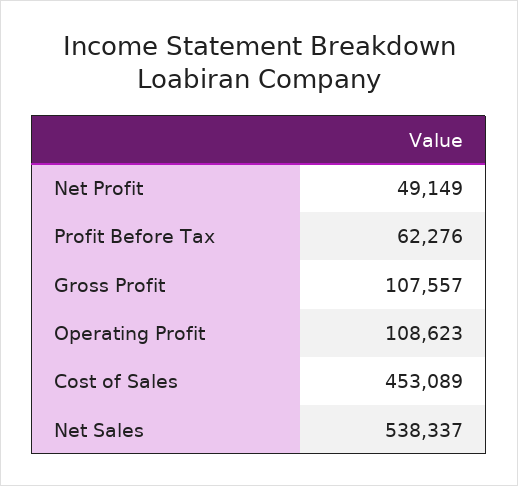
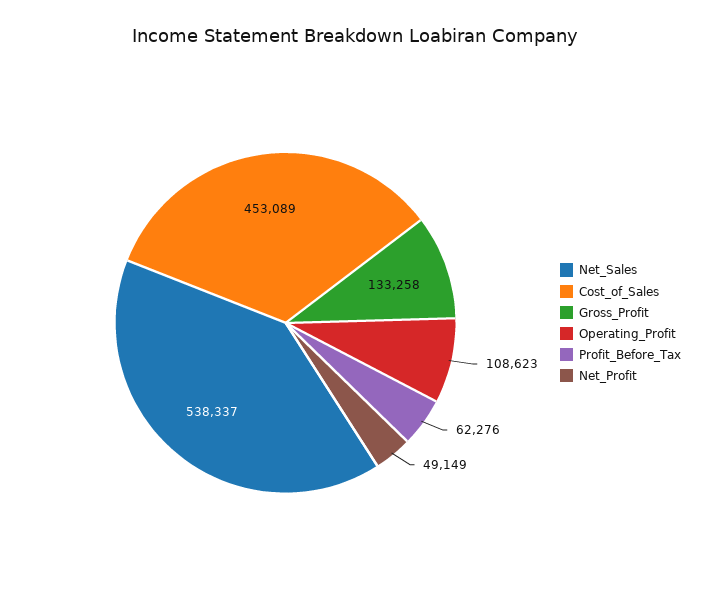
Gross Profit: 107557 -> 133258

